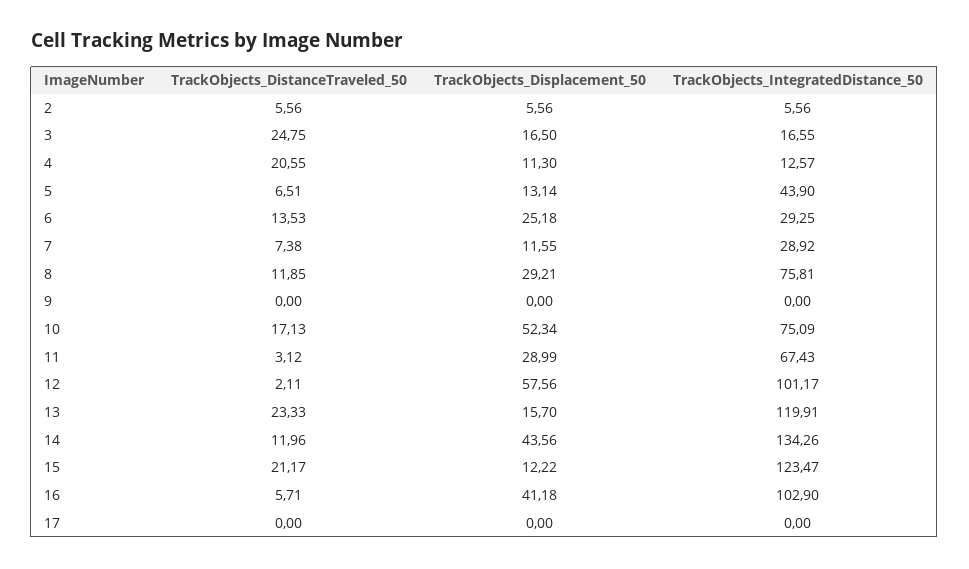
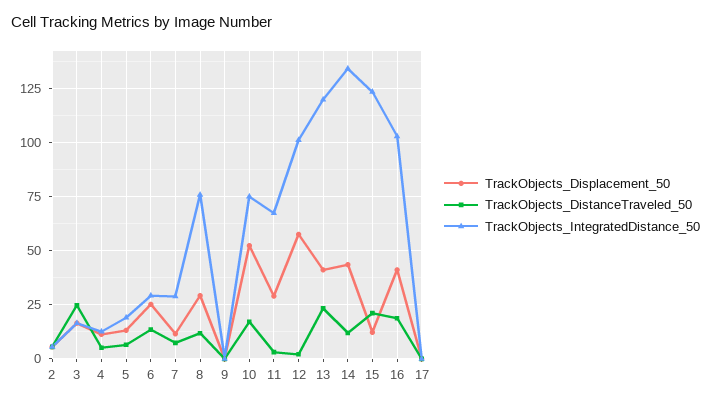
TrackObjects_DistanceTraveled_50, 4: 20.55 -> 5
TrackObjects_IntegratedDistance_50, 5: 43.9 -> 20
TrackObjects_Displacement_50, 13: 15.7 -> 40
TrackObjects_DistanceTraveled_50, 16: 5.71 -> 20

